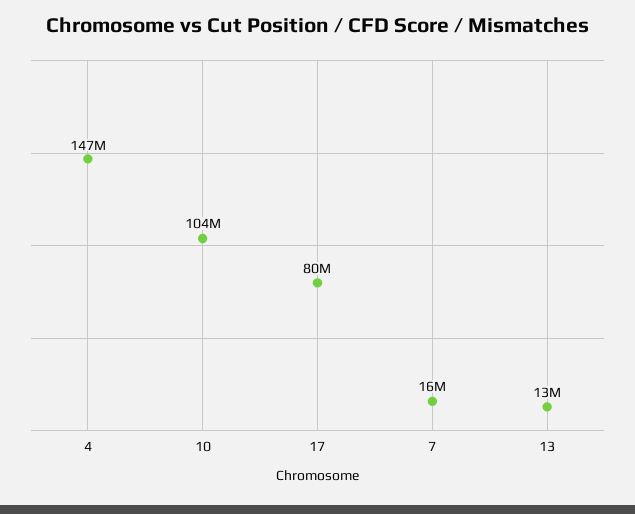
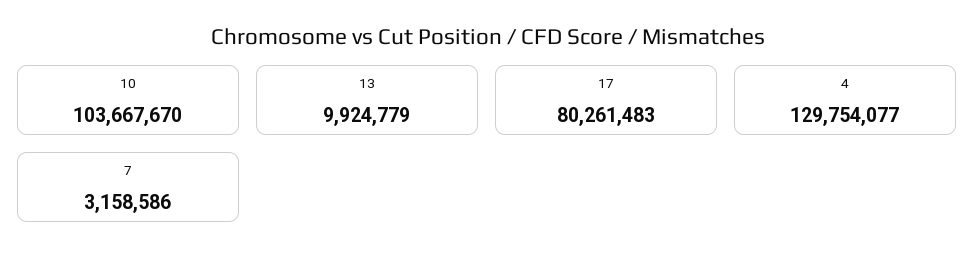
4: 147000000 -> 129754077
7: 16000000 -> 3158586
13: 13000000 -> 9924779

